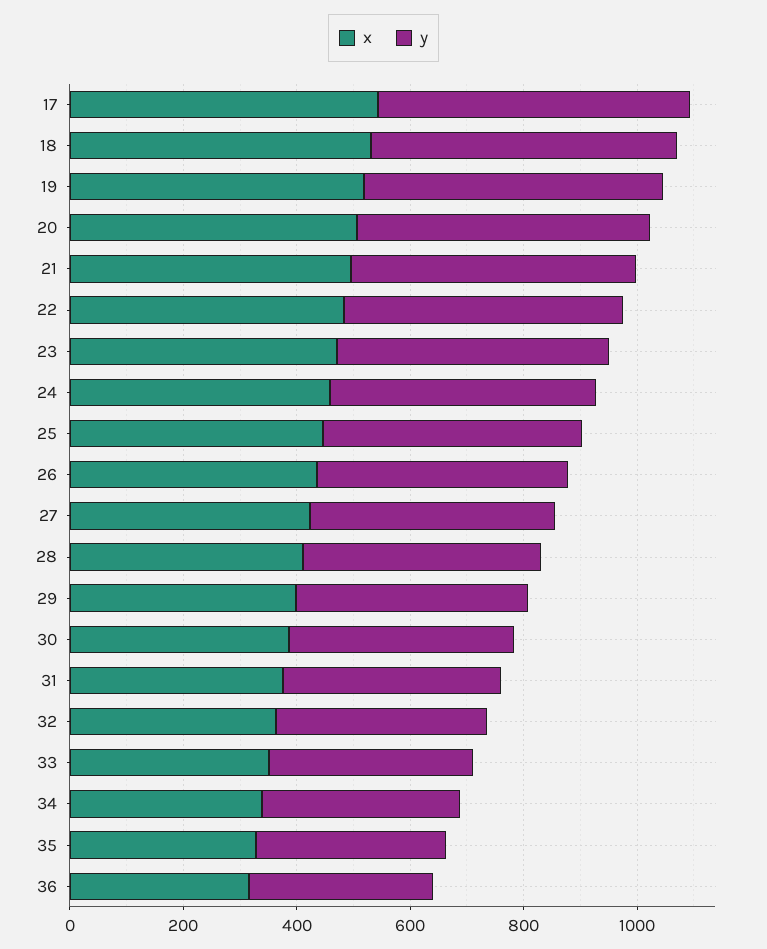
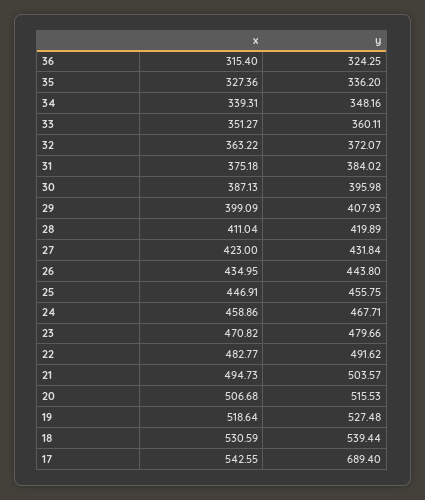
y, 17: 550 -> 689.4

